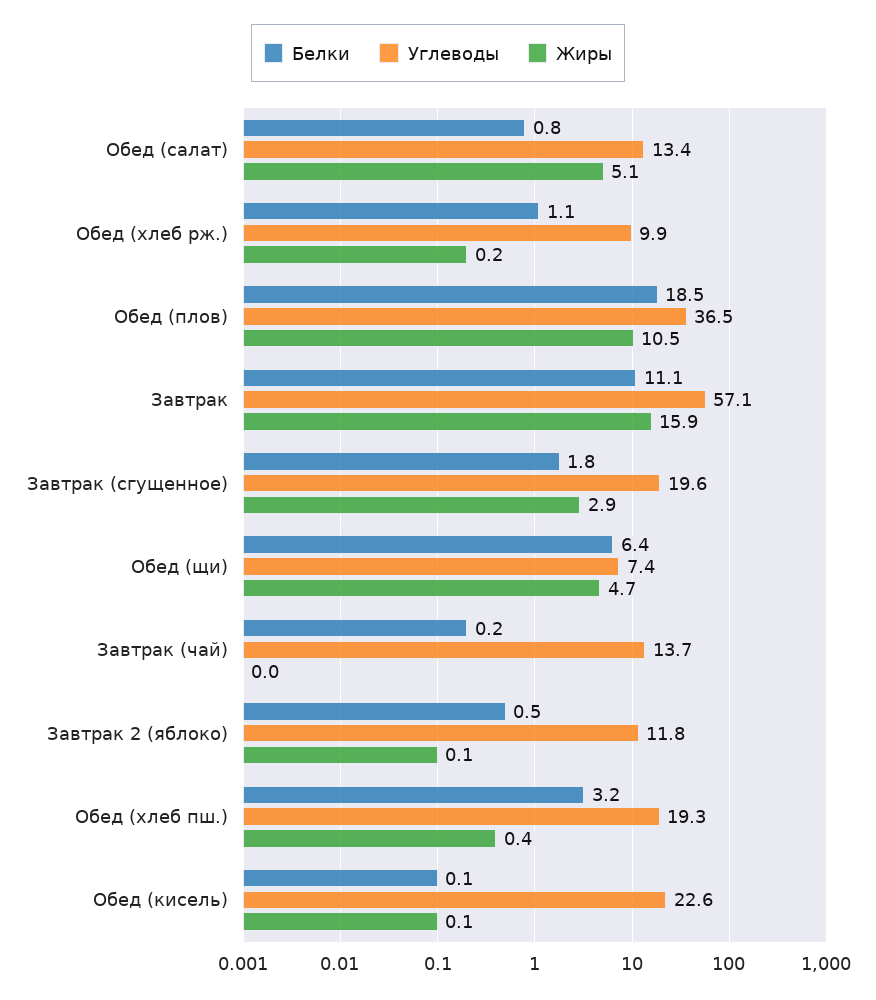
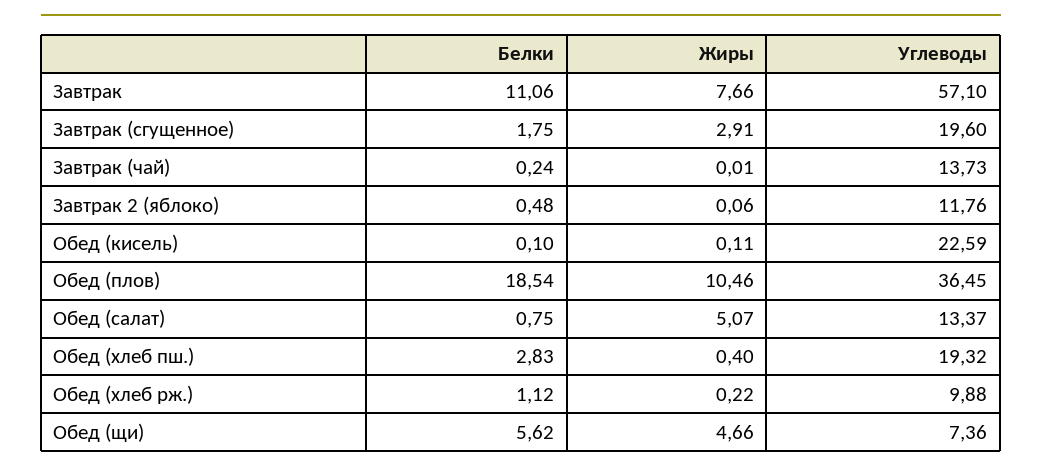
Жиры, Завтрак: 15.9 -> 7.66
Белки, Обед (щи): 6.4 -> 5.62
Белки, Обед (хлеб пш.): 3.2 -> 2.83

